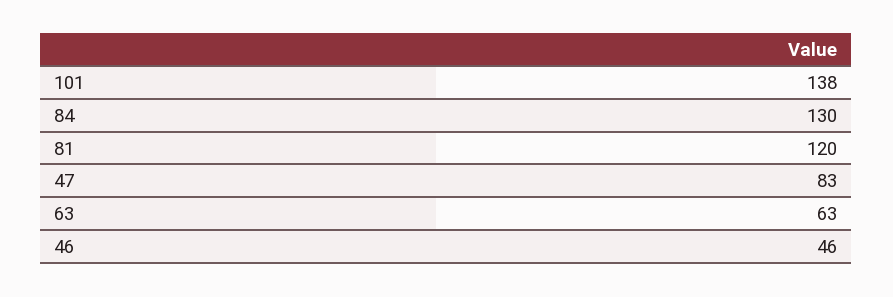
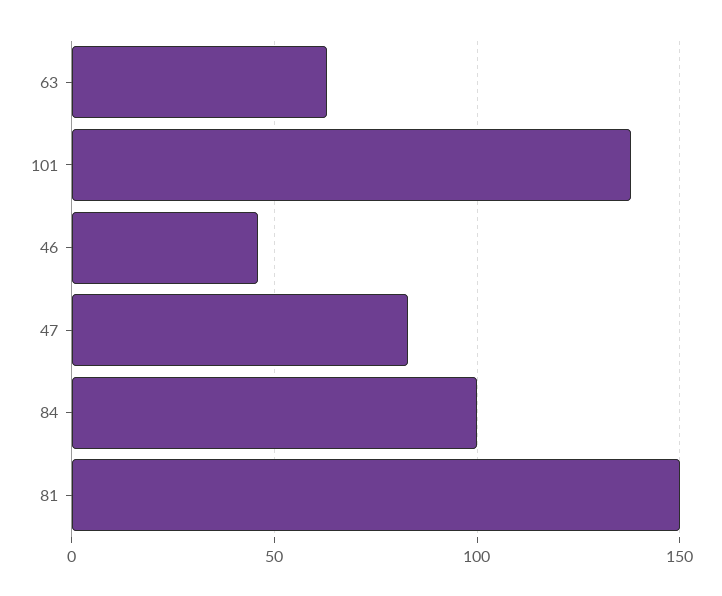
84: 130 -> 100
81: 120 -> 150

